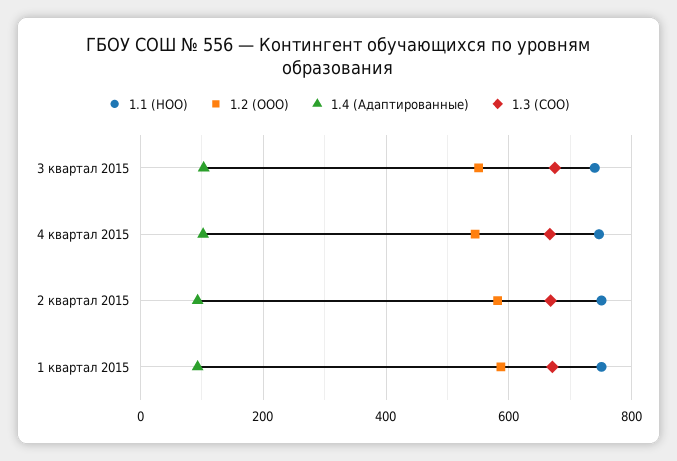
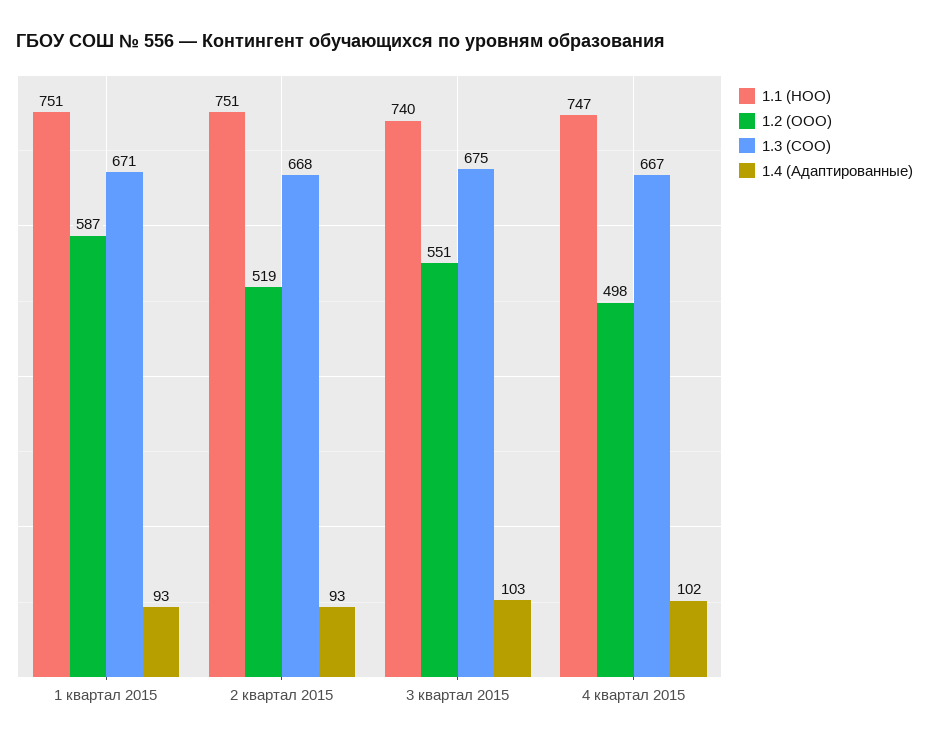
1.2 (ООО), 4 квартал 2015: 540 -> 498
1.2 (ООО), 2 квартал 2015: 580 -> 519

